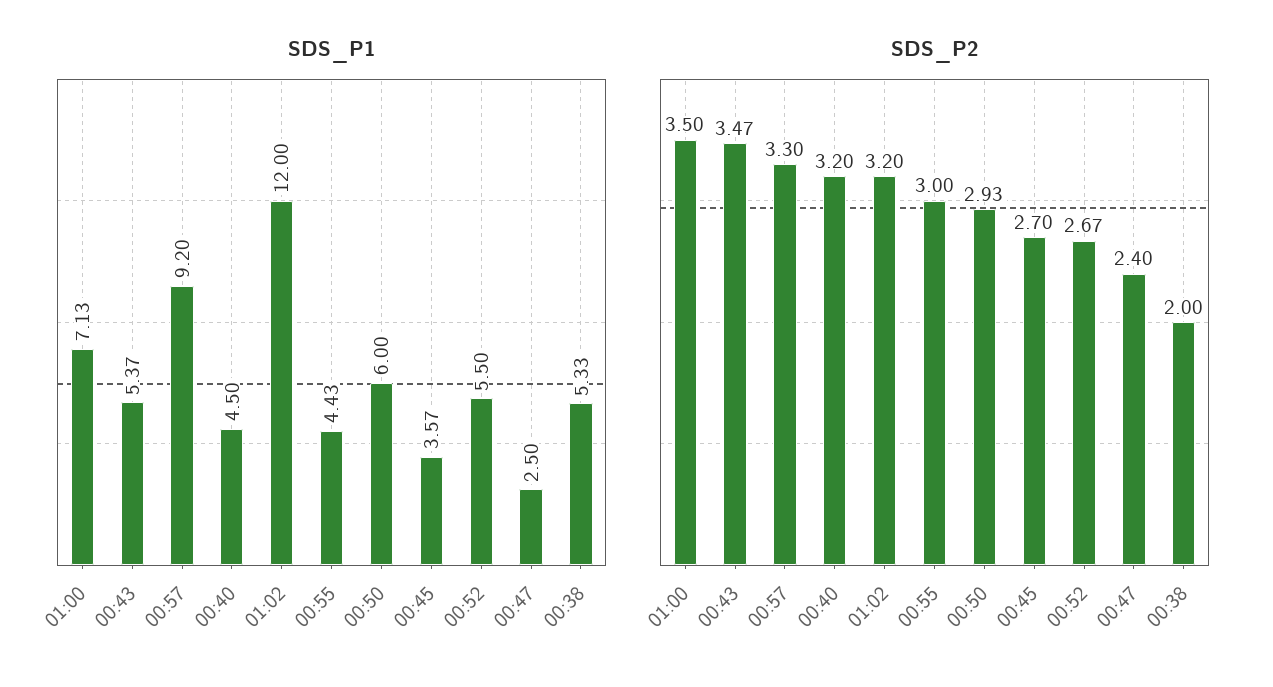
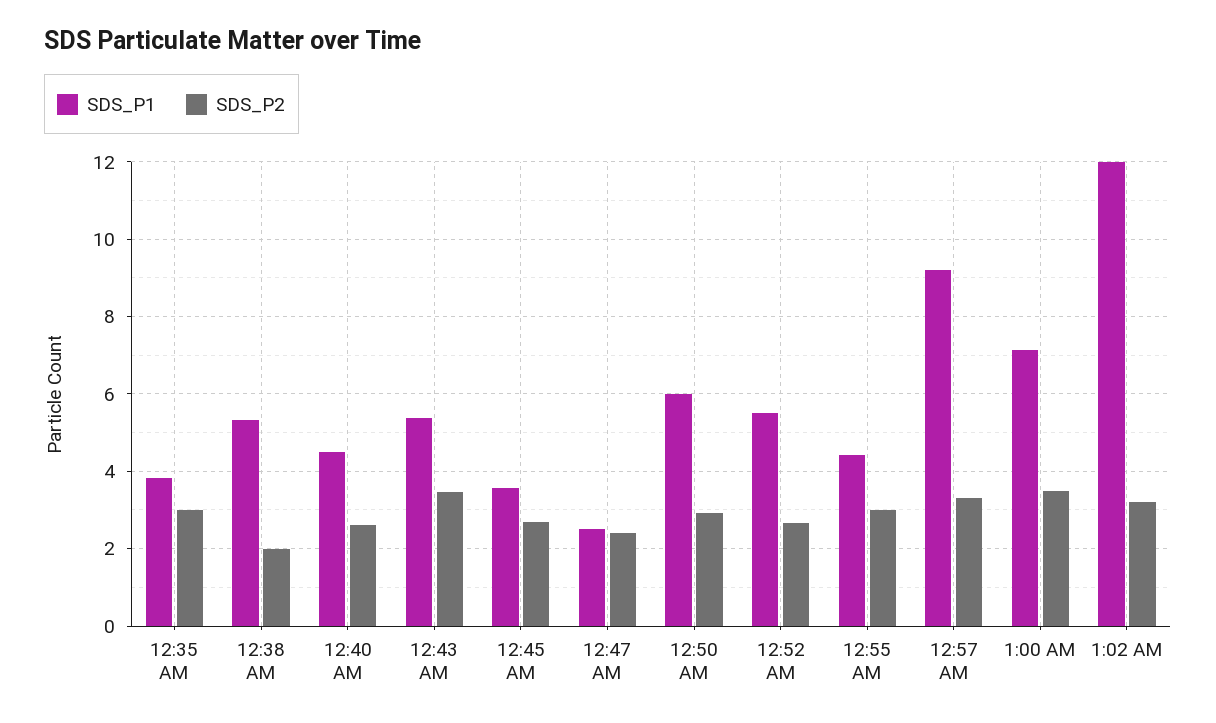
SDS_P2, 00:40: 3.2 -> 2.6
SDS_P1, 12:35 AM: none -> 3.8
SDS_P2, 12:35 AM: none -> 3

